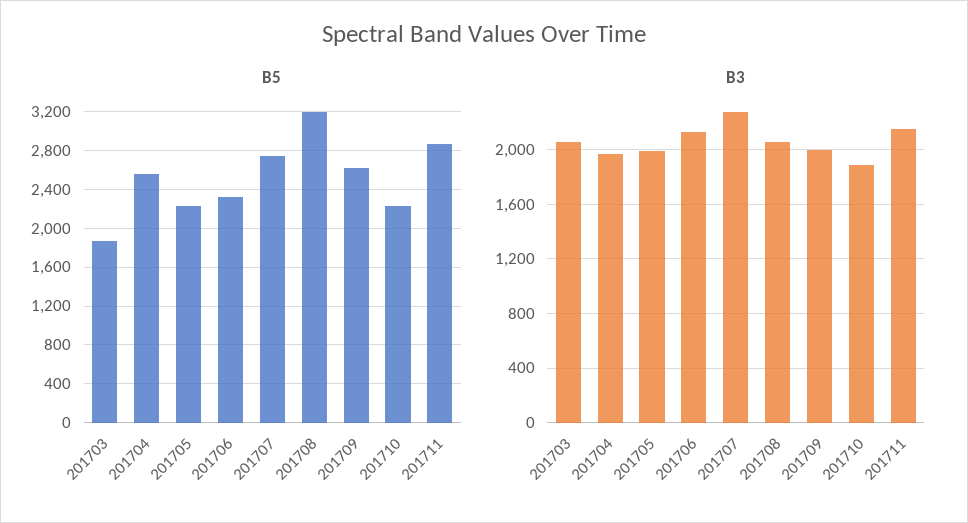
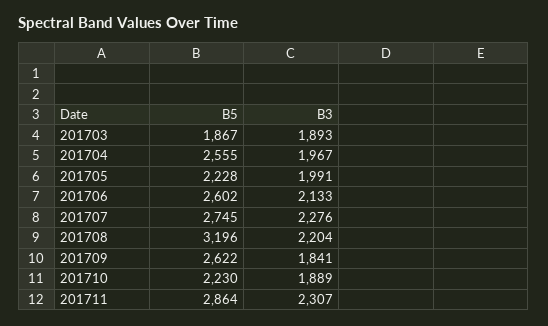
B5, 201706: 2300 -> 2602
B3, 201703: 2050 -> 1893
B3, 201708: 2050 -> 2204
B3, 201709: 2000 -> 1841
B3, 201711: 2150 -> 2307

